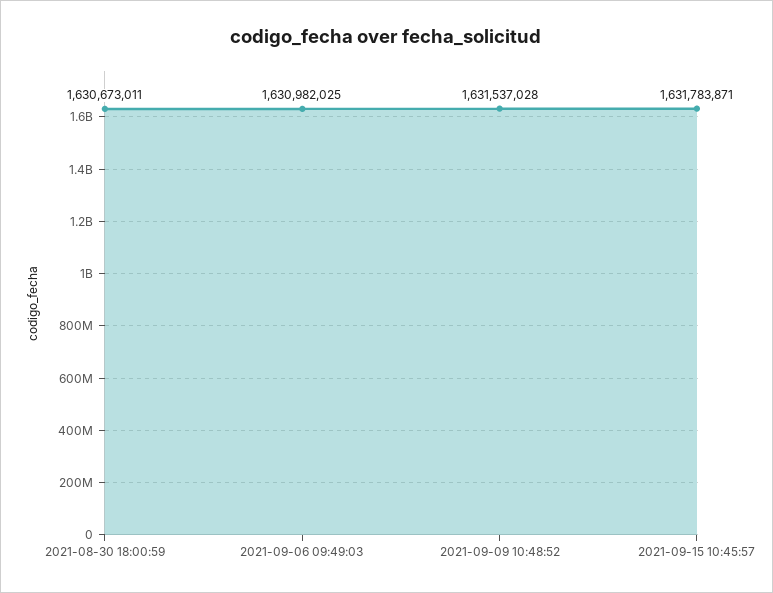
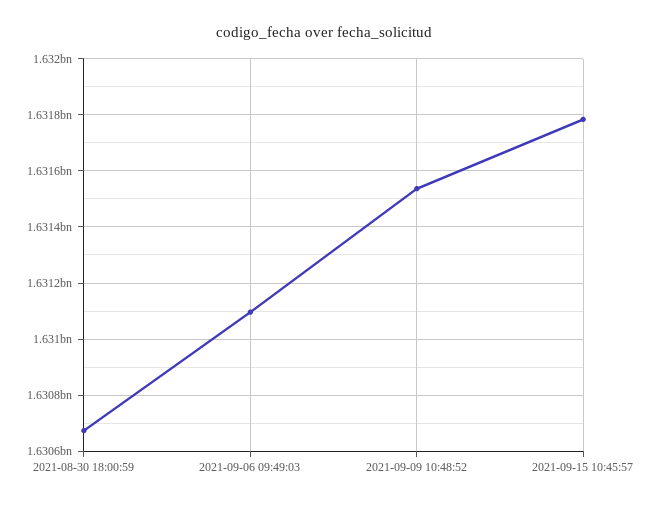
2021-09-06 09:49:03: 1630982025 -> 1631100000

